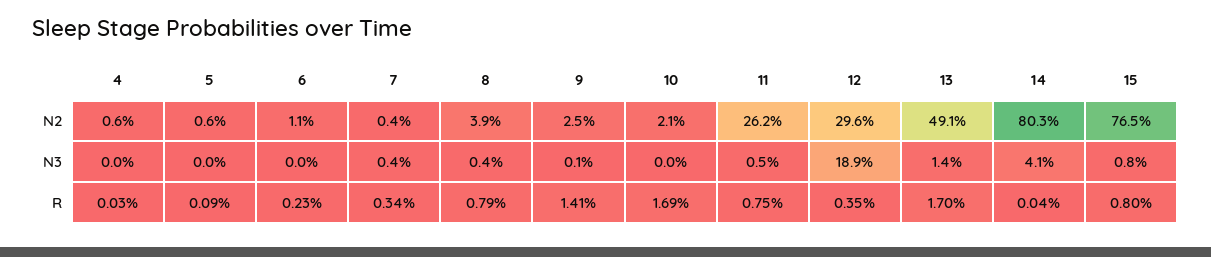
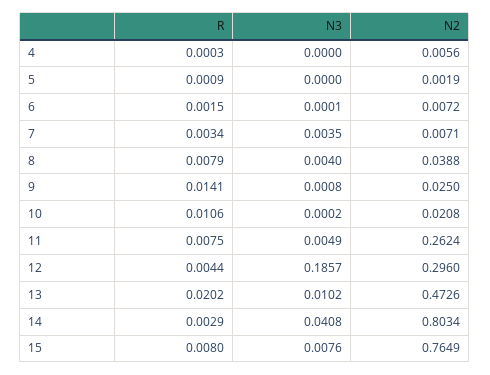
5, N2: 0.006 -> 0.0019
6, N2: 0.011 -> 0.0072
7, N2: 0.004 -> 0.0071
13, N2: 0.491 -> 0.4726
12, N3: 0.189 -> 0.1857
13, N3: 0.014 -> 0.0102
6, R: 0.0023 -> 0.0015
10, R: 0.0169 -> 0.0106
12, R: 0.0035 -> 0.0044
13, R: 0.017 -> 0.0202
14, R: 0.0004 -> 0.0029

